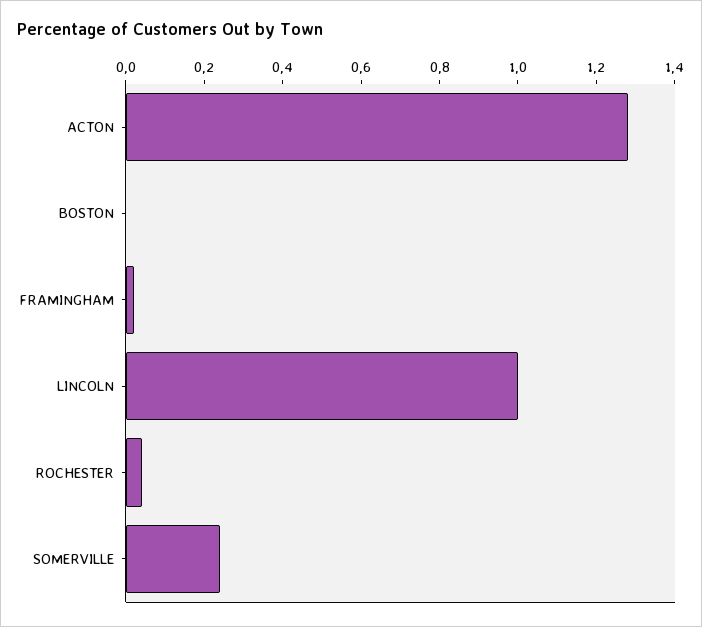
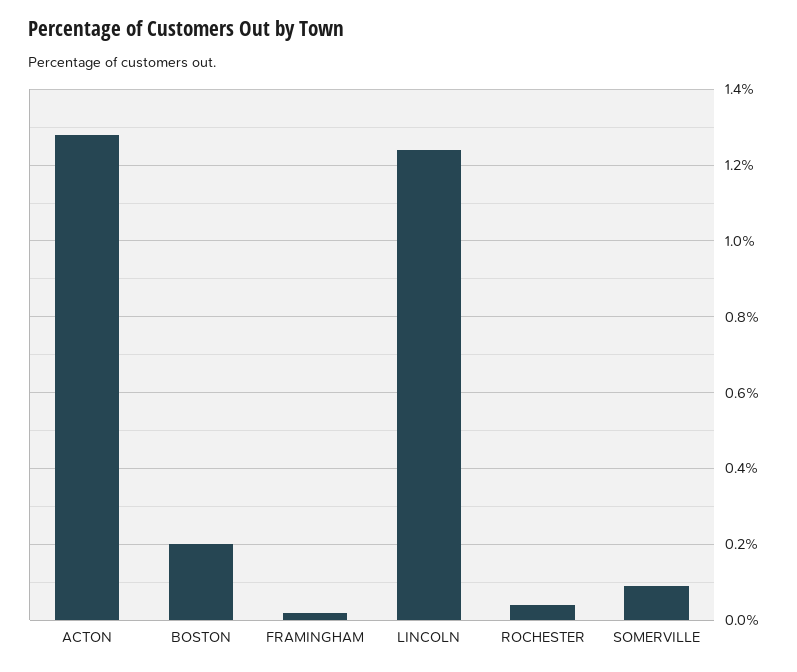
BOSTON: 0 -> 0.2
LINCOLN: 1 -> 1.25
SOMERVILLE: 0.25 -> 0.1

